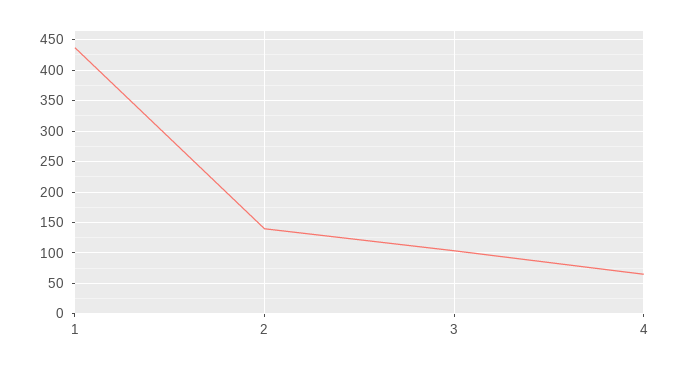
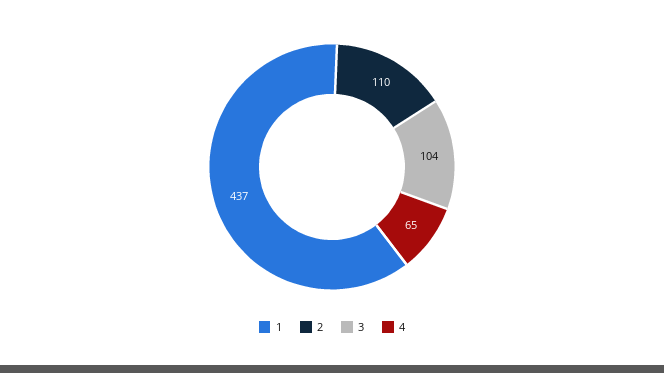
2: 140 -> 110

